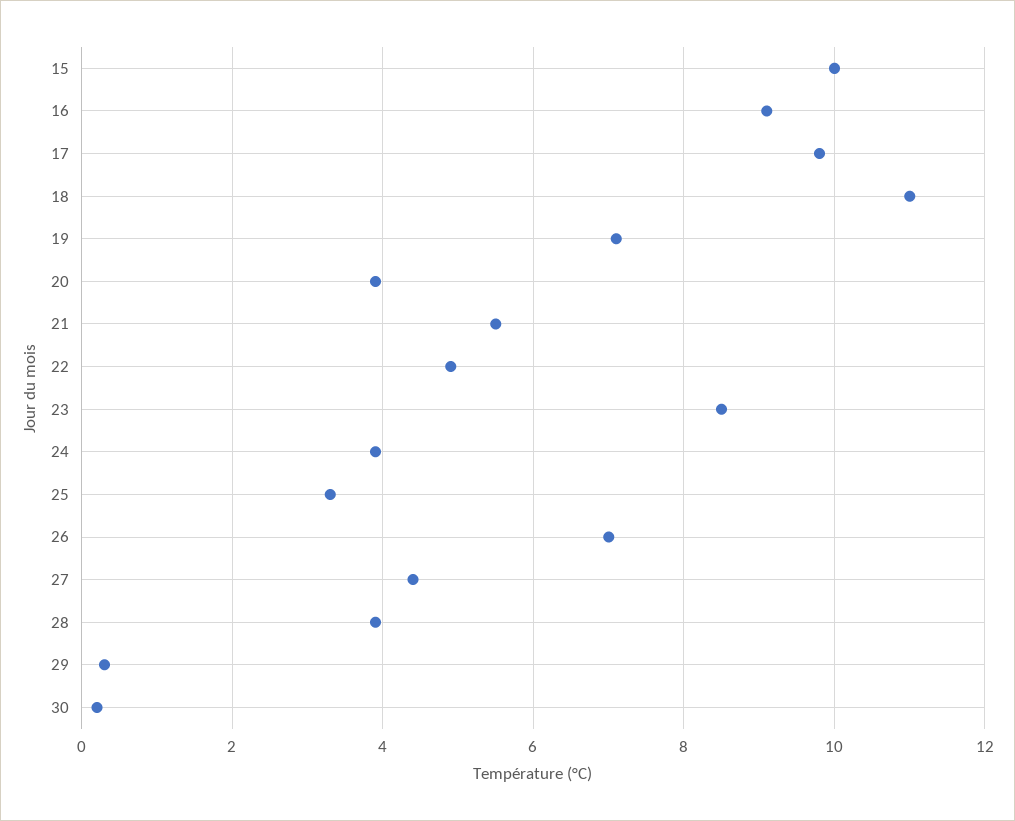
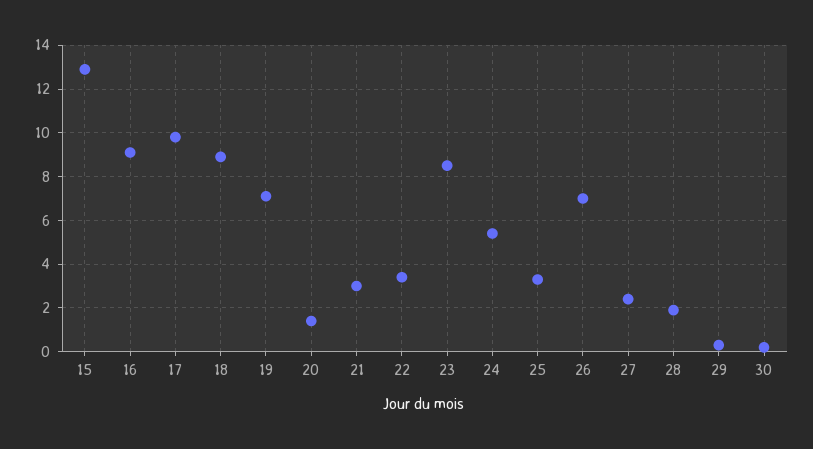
15: 10 -> 13
18: 11 -> 9
20: 4 -> 1.5
21: 5.5 -> 3
22: 5 -> 3.5
24: 4 -> 5.5
27: 4.5 -> 2.5
28: 4 -> 2

